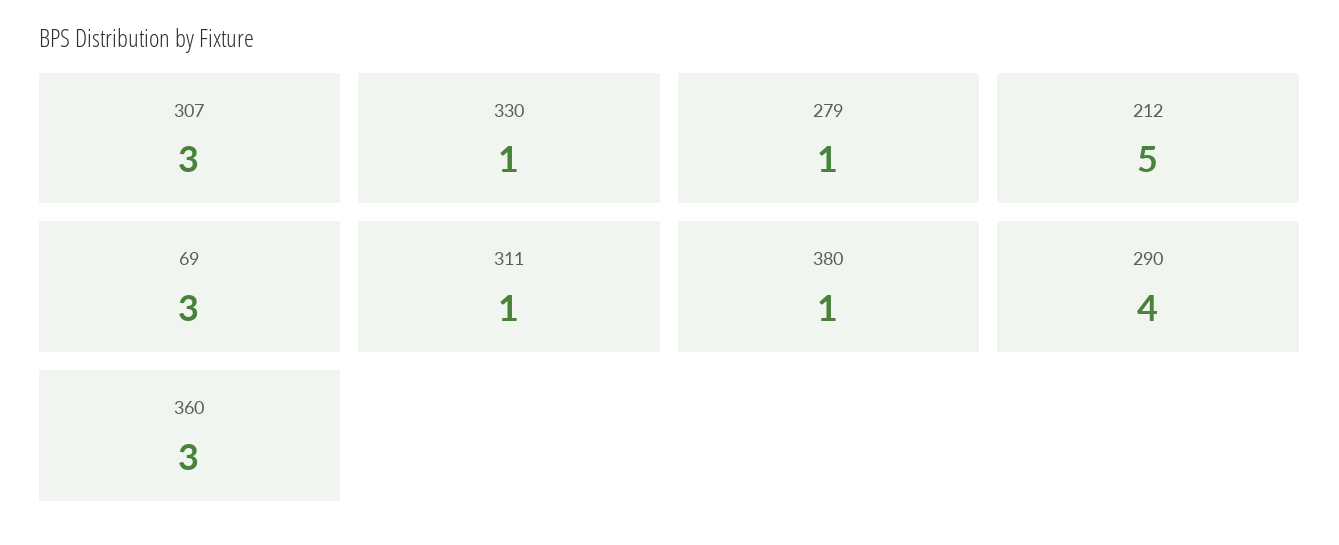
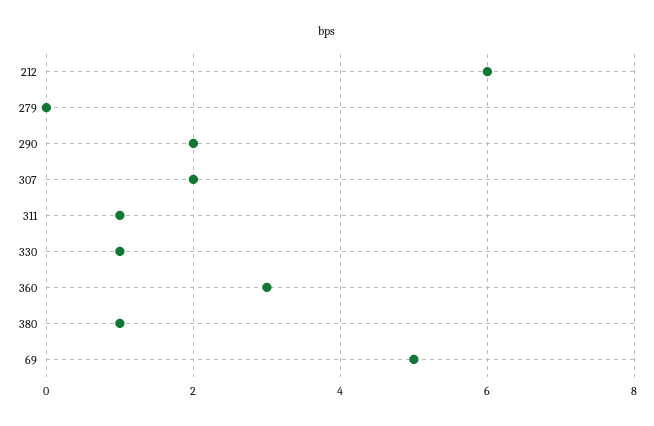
307: 3 -> 2
279: 1 -> 0
212: 5 -> 6
69: 3 -> 5
290: 4 -> 2

